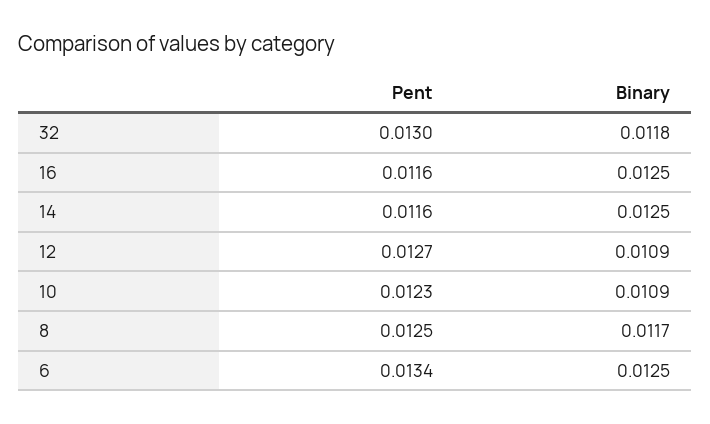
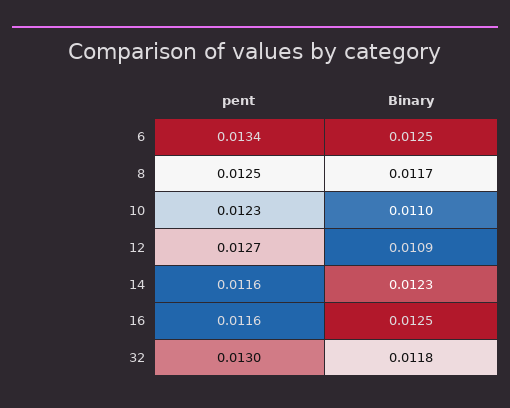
Binary, 14: 0.0125 -> 0.0123
Binary, 10: 0.0109 -> 0.011

